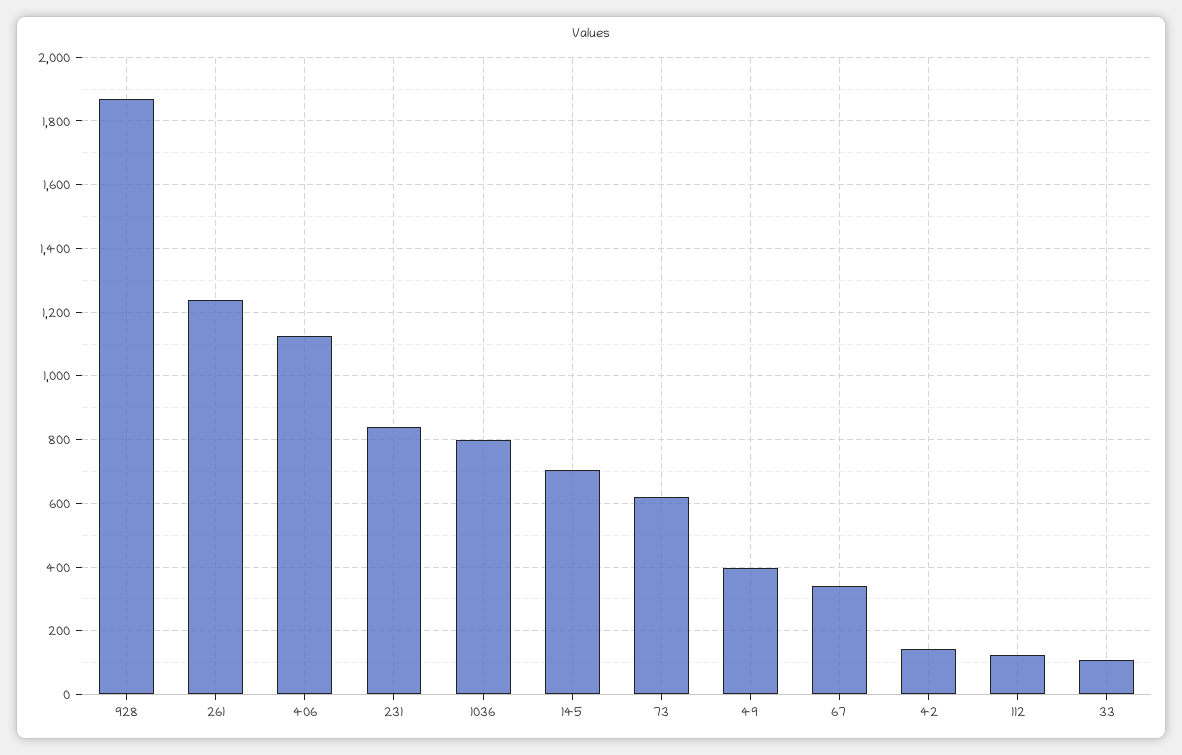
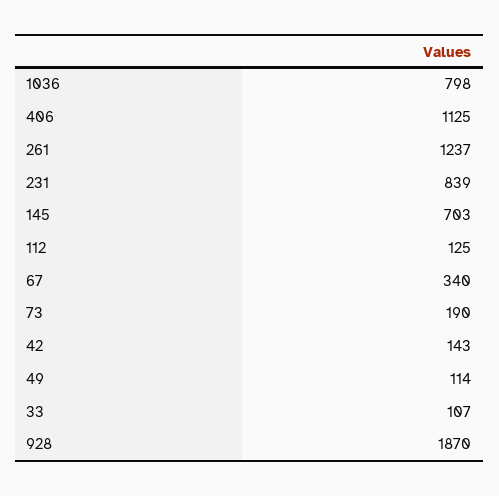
73: 620 -> 190
49: 400 -> 114

